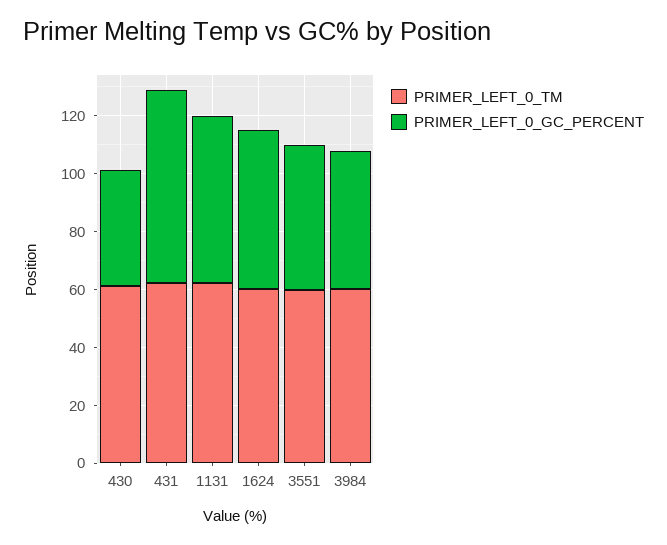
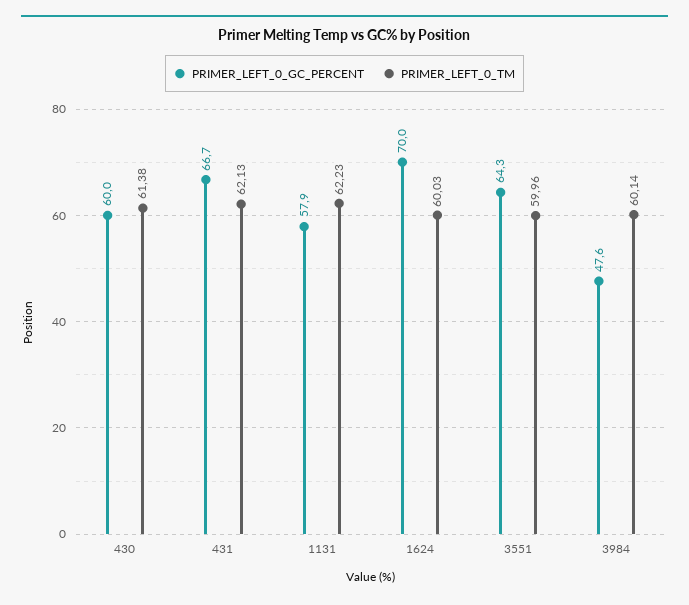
PRIMER_LEFT_0_GC_PERCENT, 430: 40 -> 60
PRIMER_LEFT_0_GC_PERCENT, 1624: 55 -> 70
PRIMER_LEFT_0_GC_PERCENT, 3551: 50 -> 64.3

